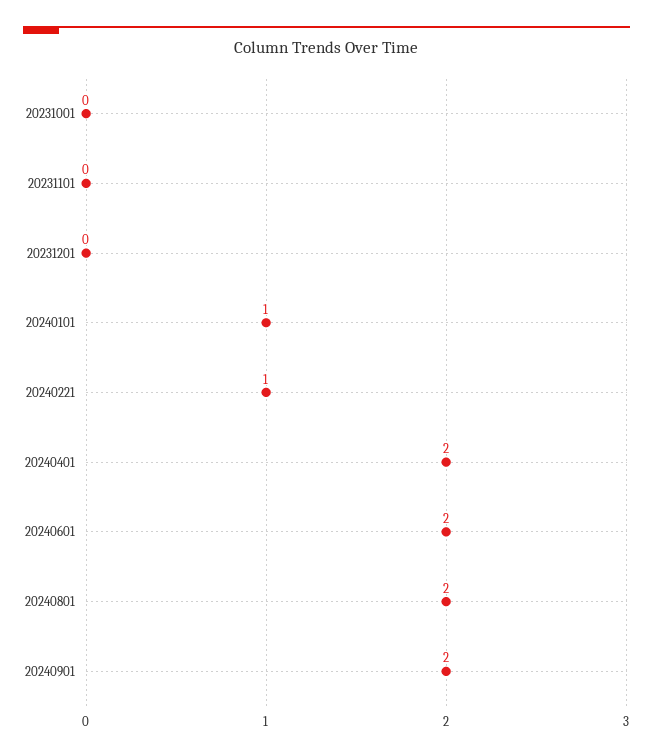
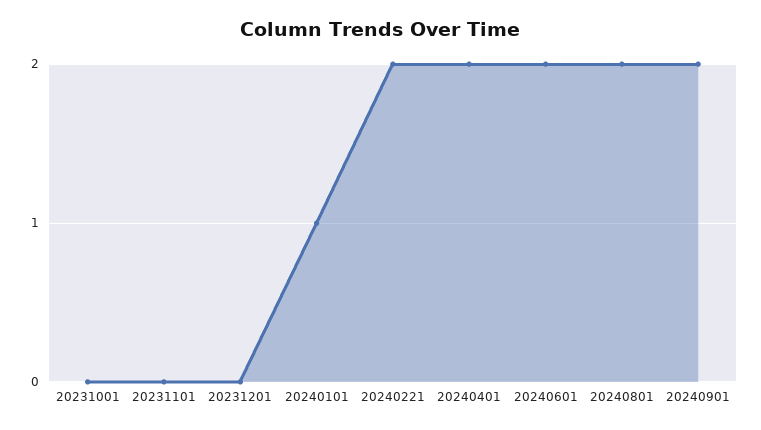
20240221: 1 -> 2

